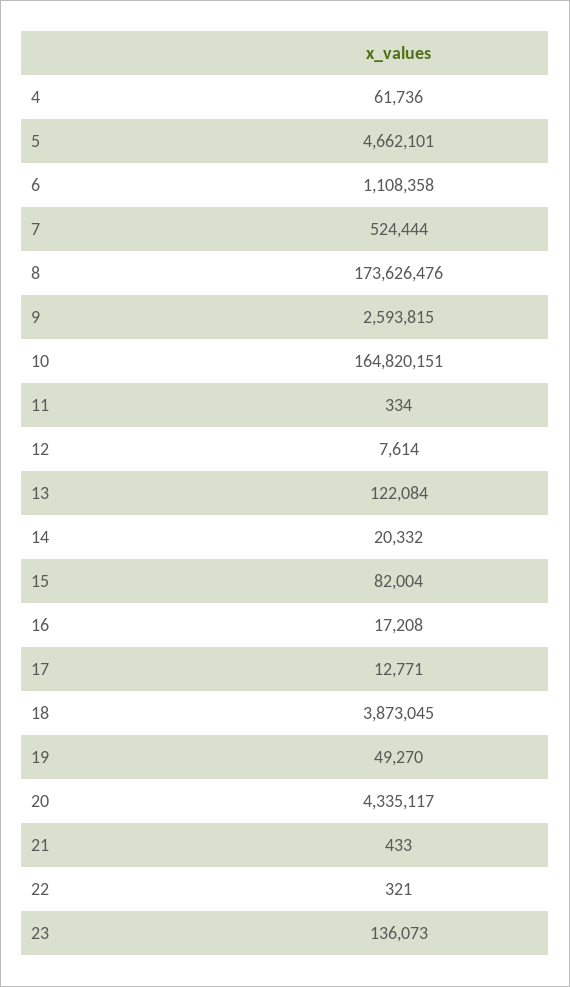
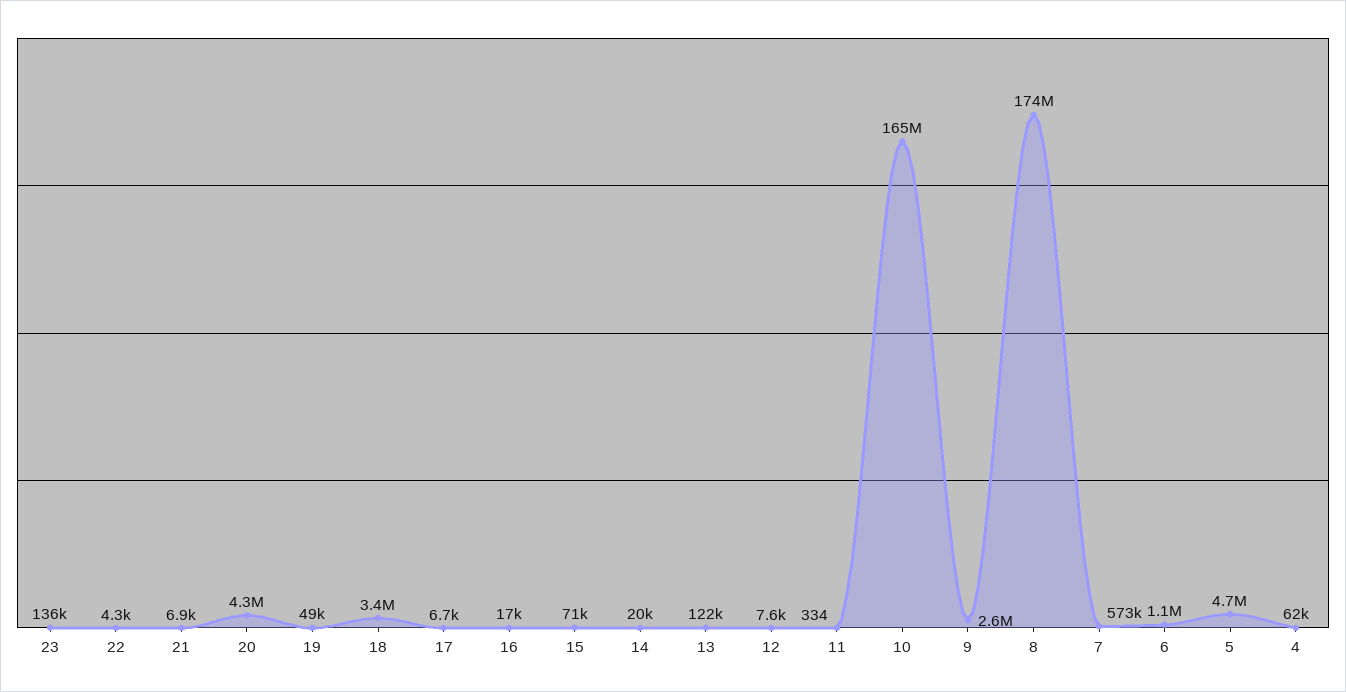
7: 524444 -> 573000
15: 82004 -> 71000
17: 12771 -> 6700
18: 3873045 -> 3400000
21: 433 -> 6900
22: 321 -> 4300

